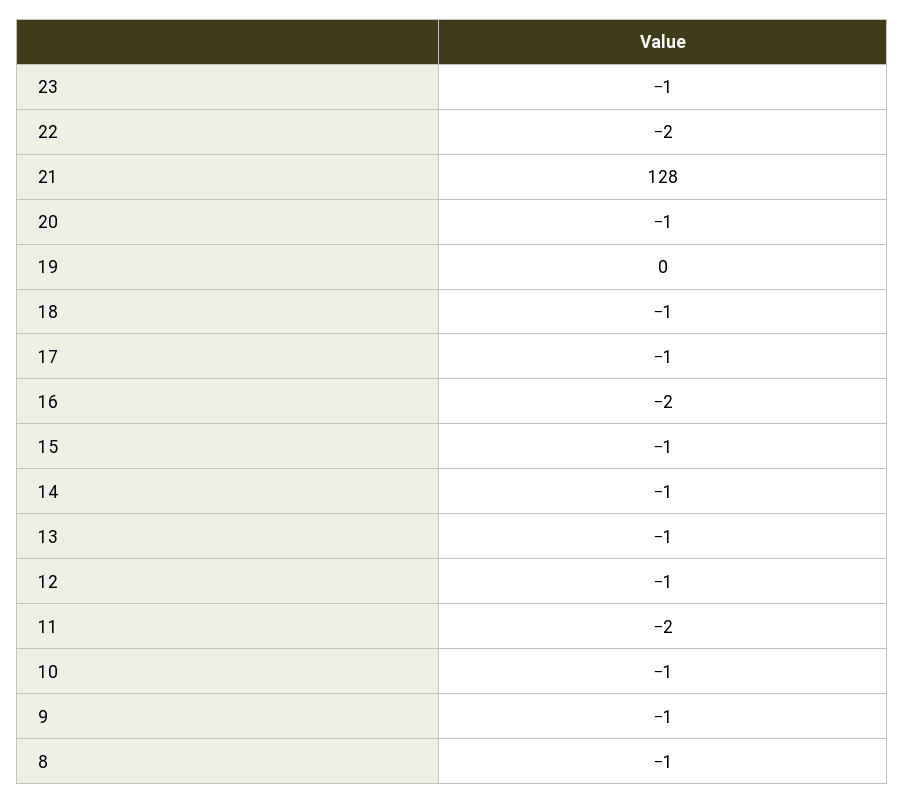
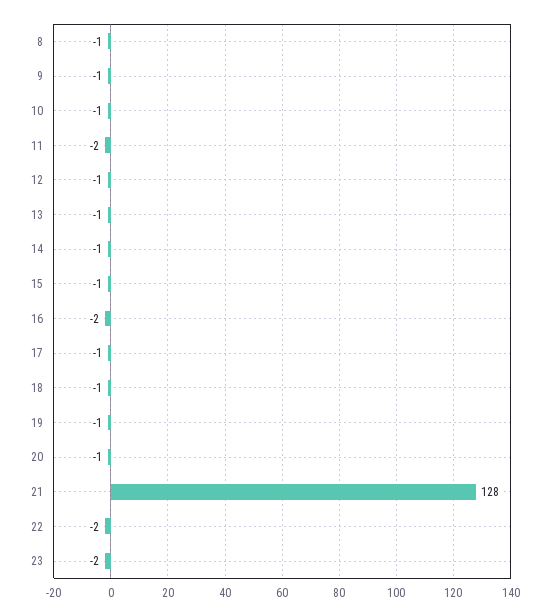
23: -1 -> -2
19: 0 -> -1

